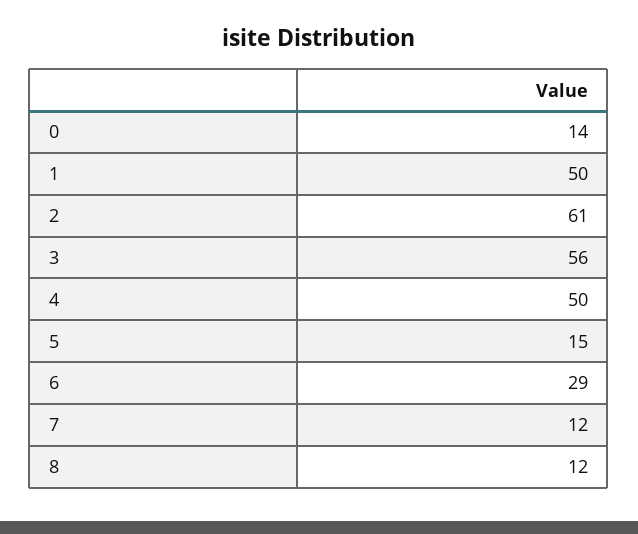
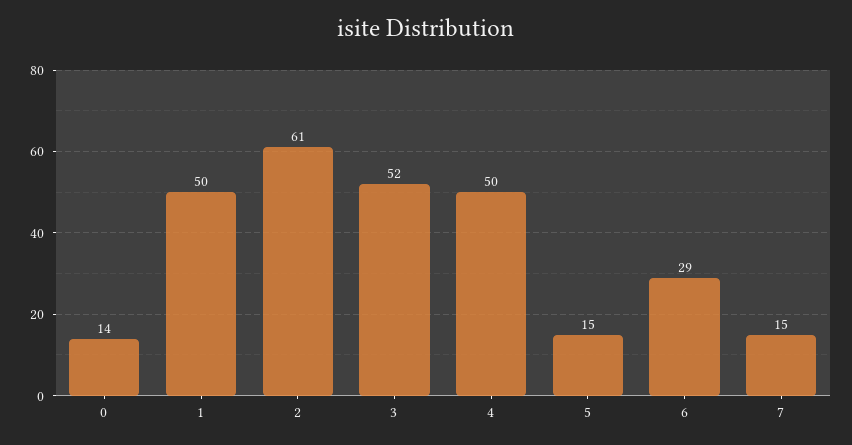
3: 56 -> 52
7: 12 -> 15
8: 12 -> none

